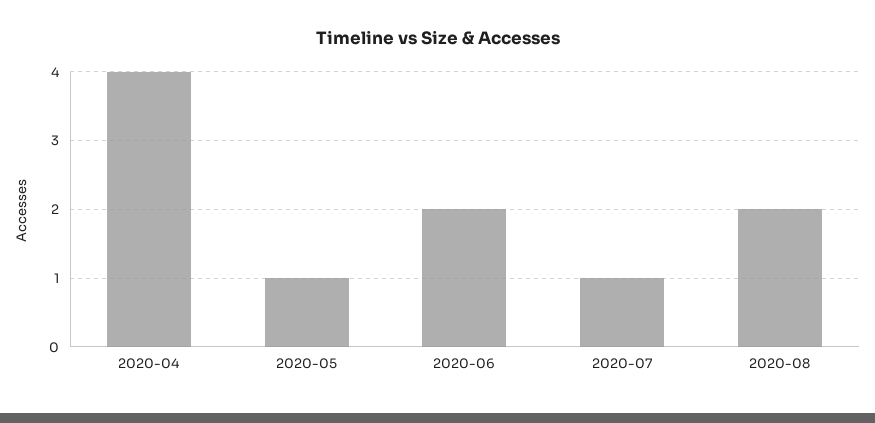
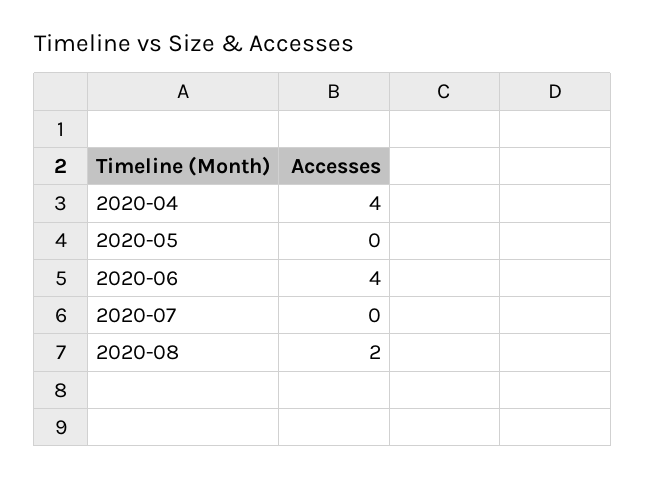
2020-05: 1 -> 0
2020-06: 2 -> 4
2020-07: 1 -> 0

